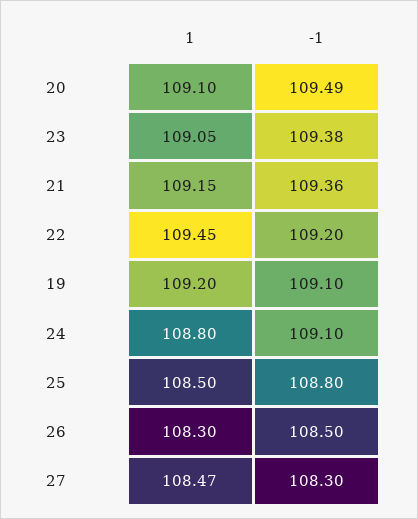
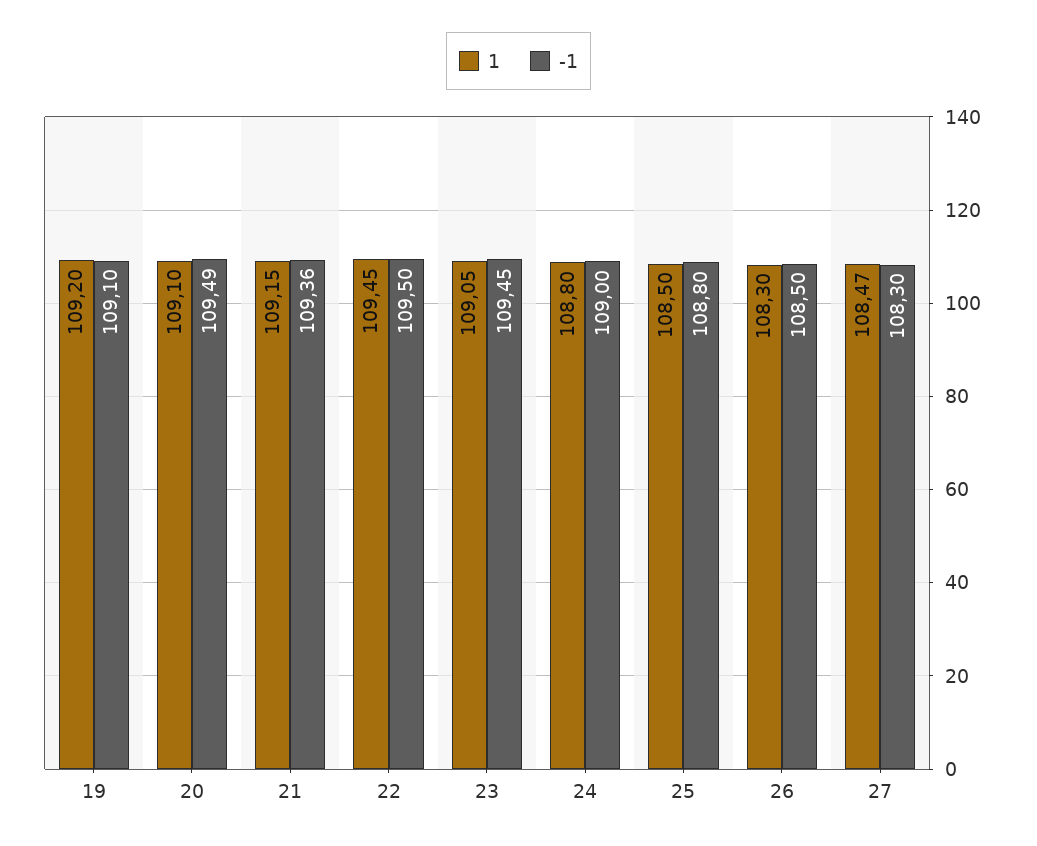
-1, 23: 109.38 -> 109.45
-1, 22: 109.2 -> 109.5
-1, 24: 109.1 -> 109

